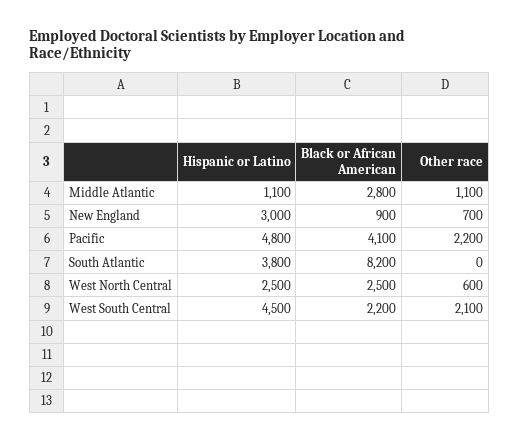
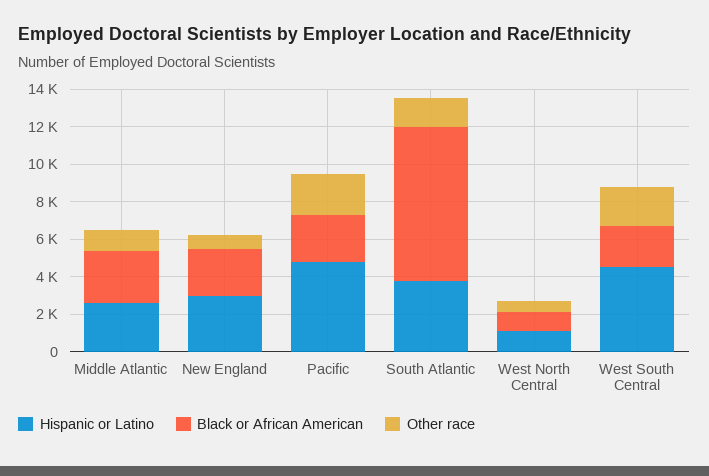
Hispanic or Latino, Middle Atlantic: 1100 -> 2500
Black or African American, New England: 900 -> 2500
Black or African American, Pacific: 4100 -> 2500
Other race, South Atlantic: 0 -> 1500
Hispanic or Latino, West North Central: 2500 -> 1000
Black or African American, West North Central: 2500 -> 1000

